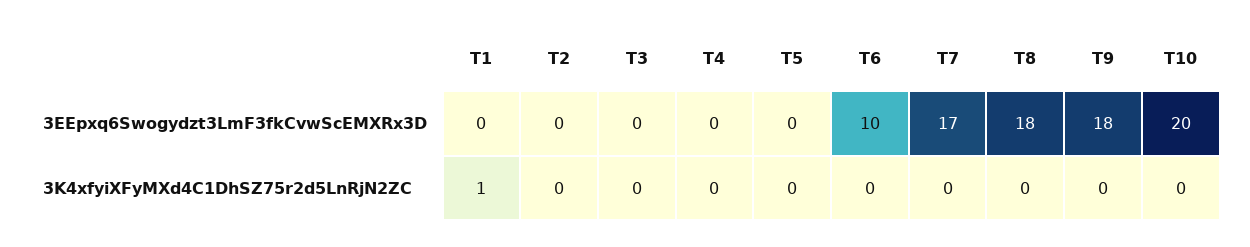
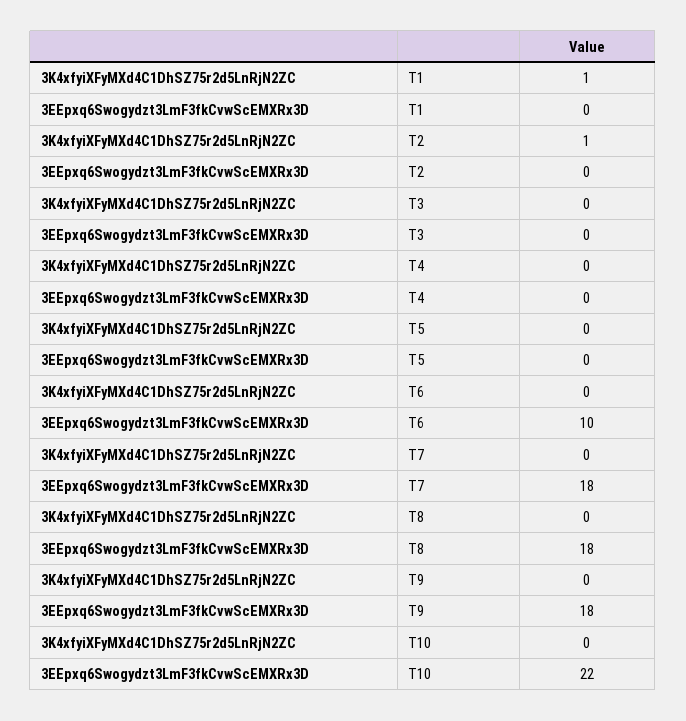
T7, 3EEpxq6Swogydzt3LmF3fkCvwScEMXRx3D: 17 -> 18
T10, 3EEpxq6Swogydzt3LmF3fkCvwScEMXRx3D: 20 -> 22
T2, 3K4xfyiXFyMXd4C1DhSZ75r2d5LnRjN2ZC: 0 -> 1

